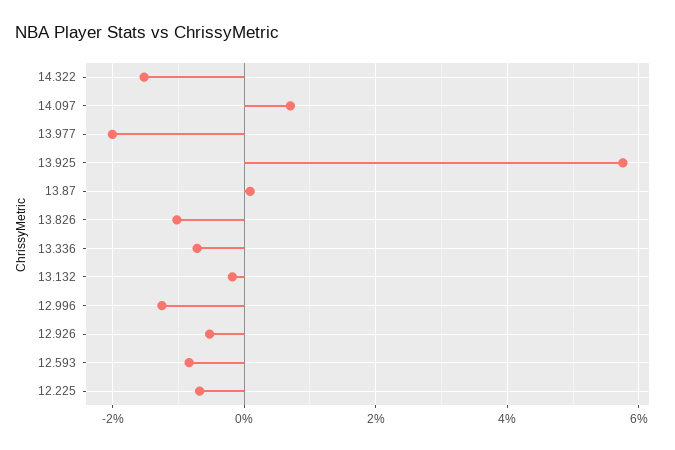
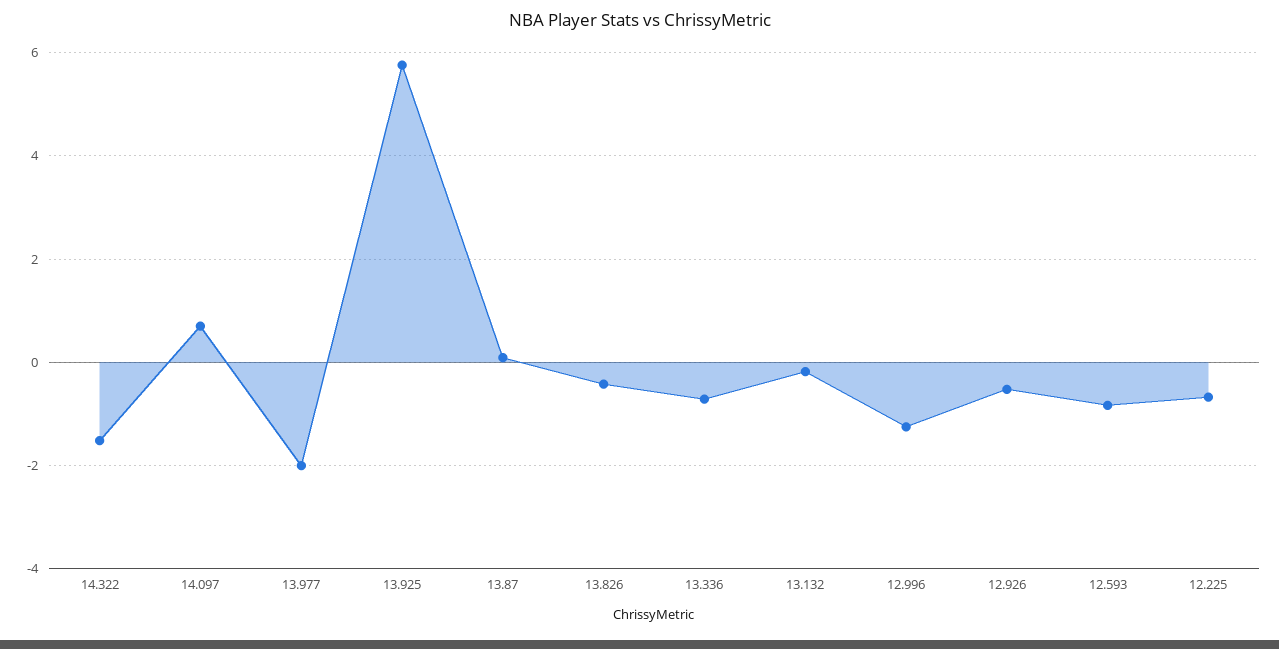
13.826: -1 -> -0.4

